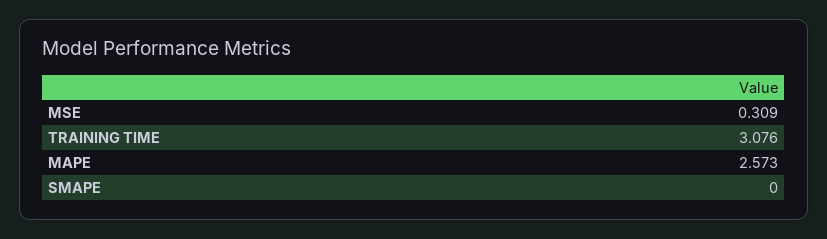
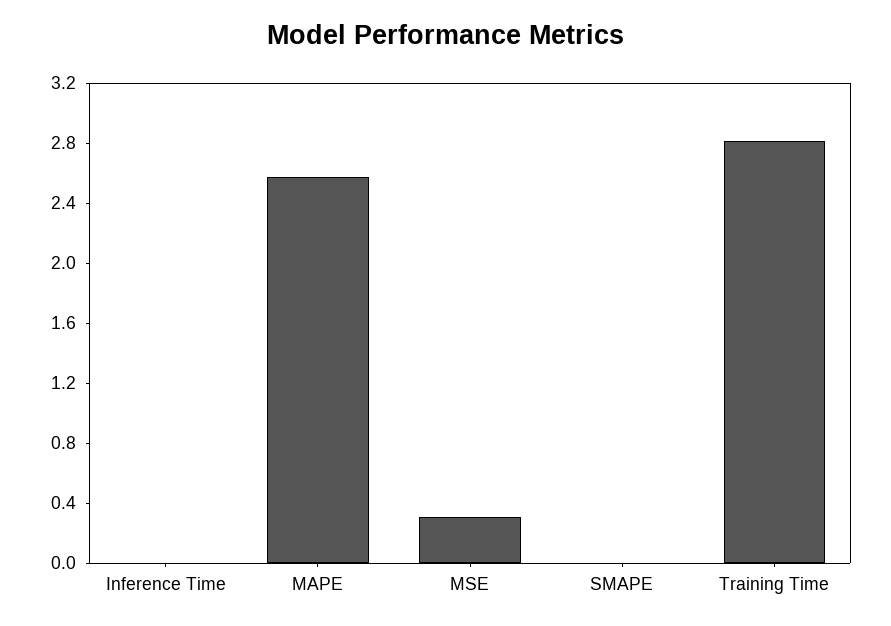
TRAINING TIME: 3.076 -> 2.8
Inference Time: none -> 0

